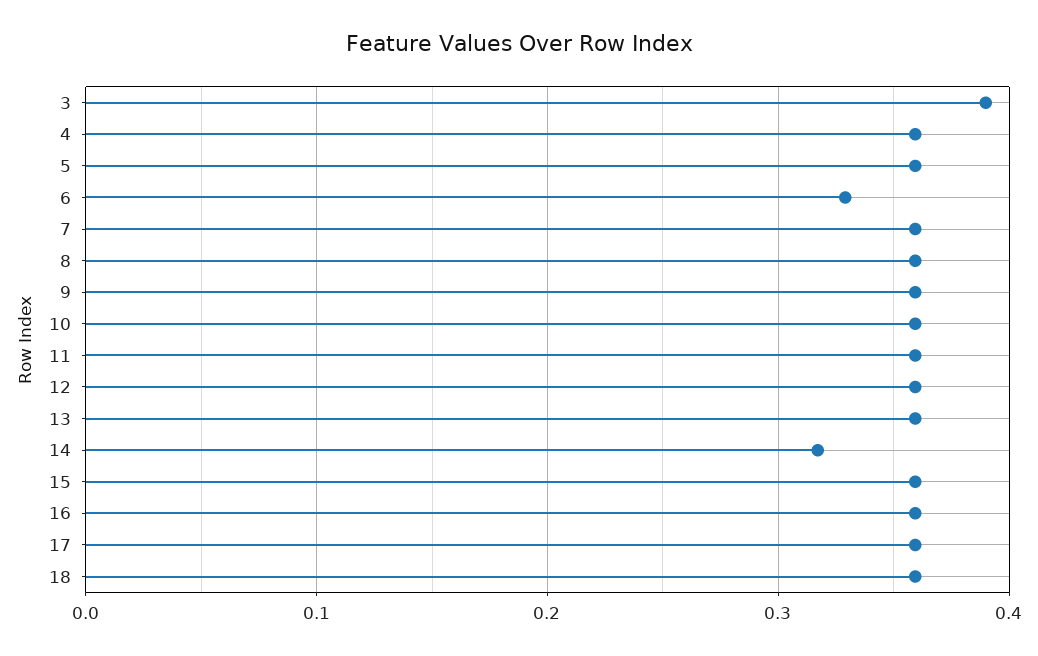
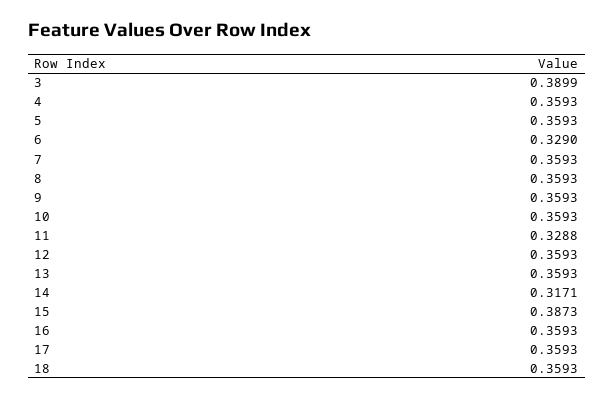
11: 0.36 -> 0.3288
15: 0.36 -> 0.3873

